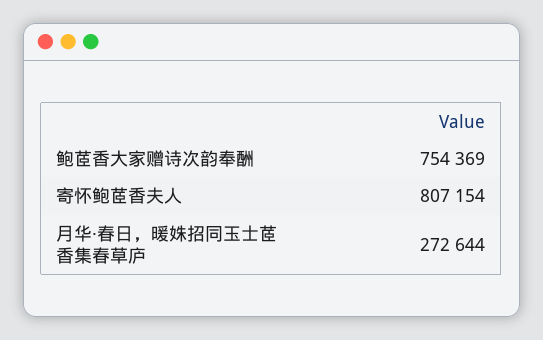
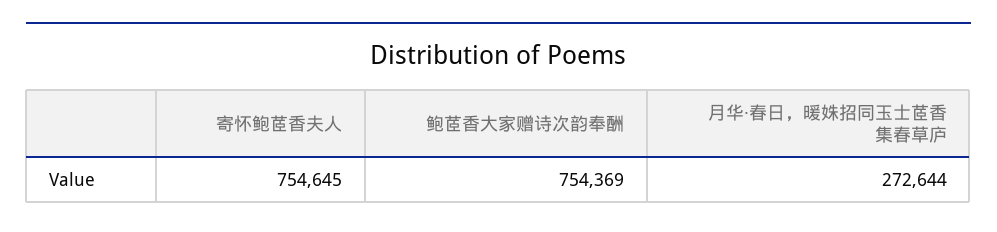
寄怀鲍茝香夫人: 807154 -> 754645

